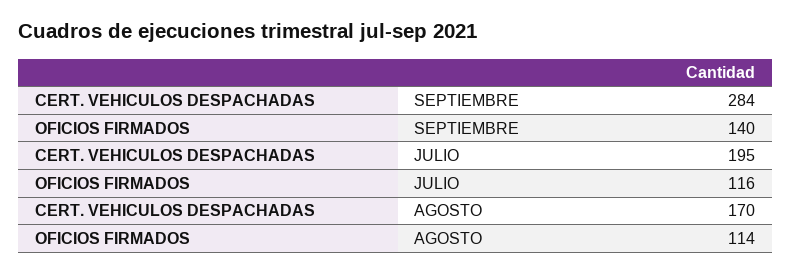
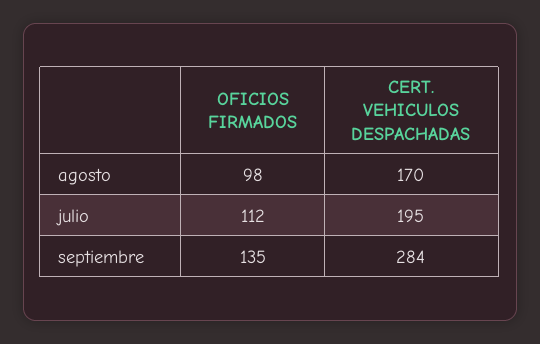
OFICIOS FIRMADOS, SEPTIEMBRE: 140 -> 135
OFICIOS FIRMADOS, JULIO: 116 -> 112
OFICIOS FIRMADOS, AGOSTO: 114 -> 98

